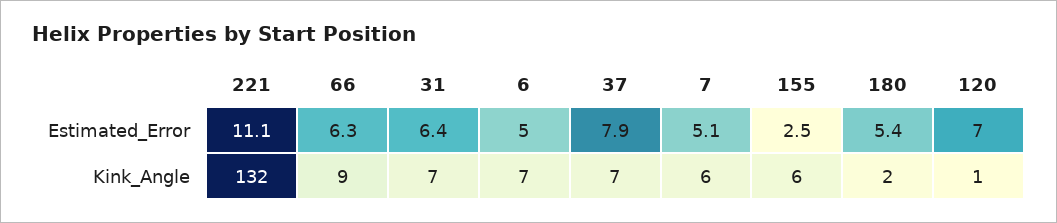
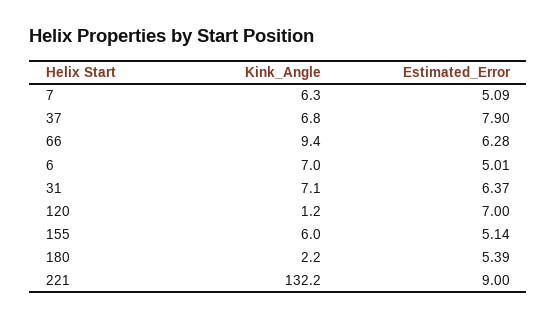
221, Estimated_Error: 11.1 -> 9
155, Estimated_Error: 2.5 -> 5.14

